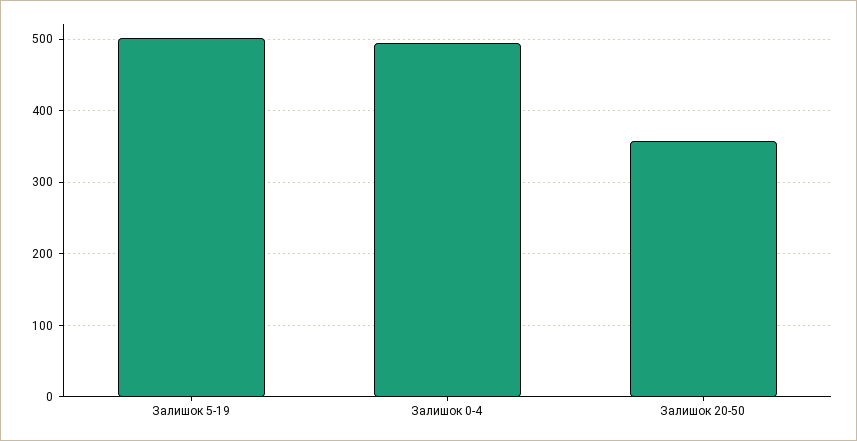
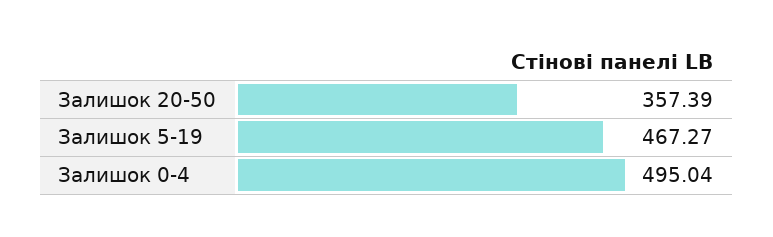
Залишок 5-19: 500 -> 467.27

